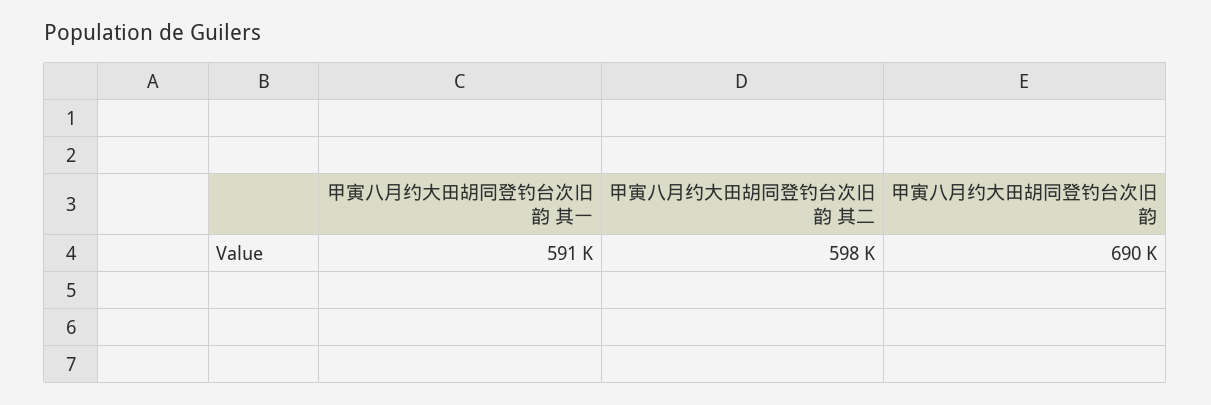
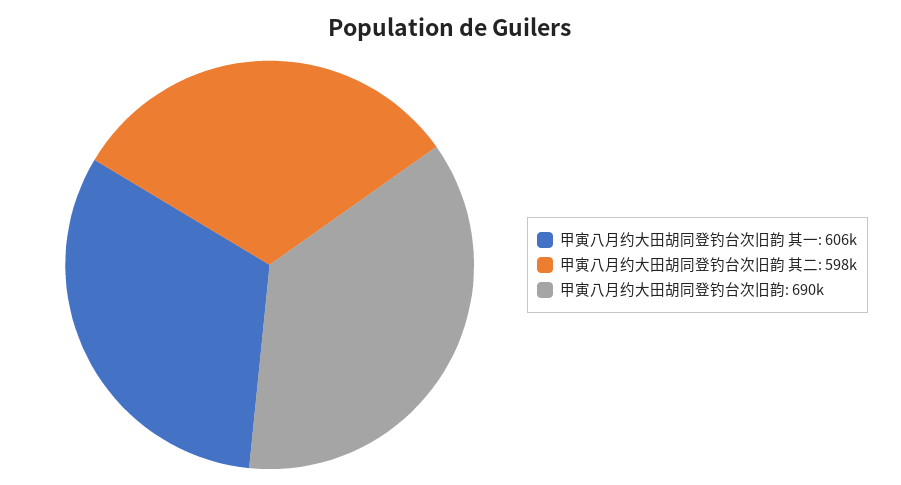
甲寅八月约大田胡同登钓台次旧韵 其一: 591000 -> 606000

